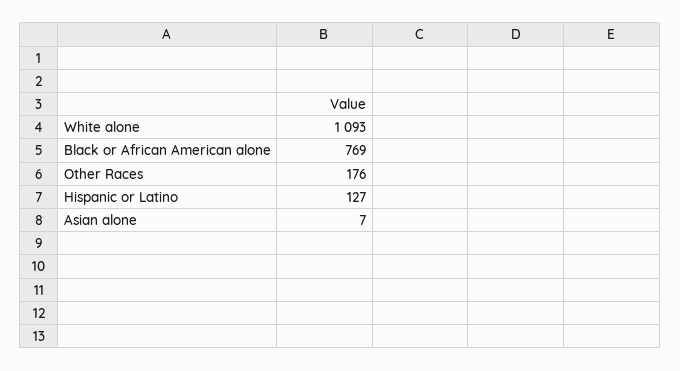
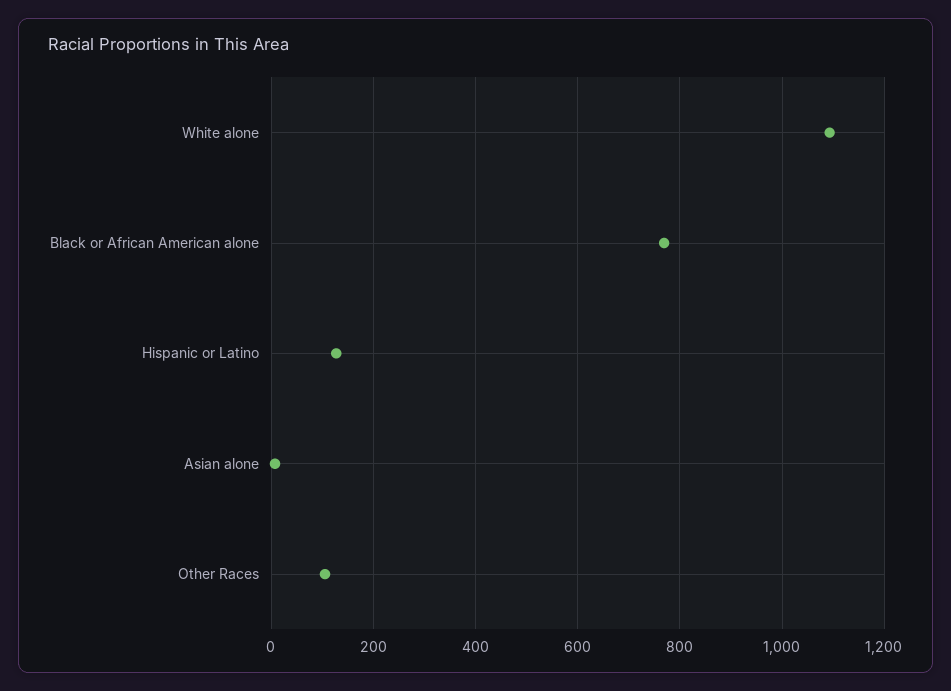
Other Races: 176 -> 100

